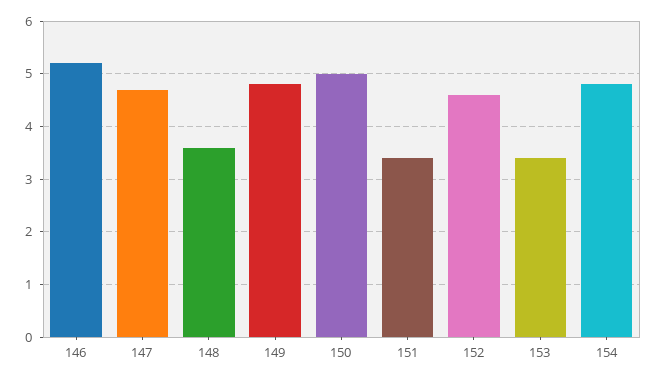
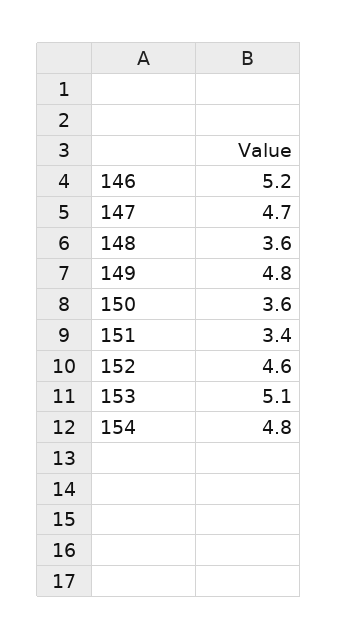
150: 5 -> 3.6
153: 3.5 -> 5.1

